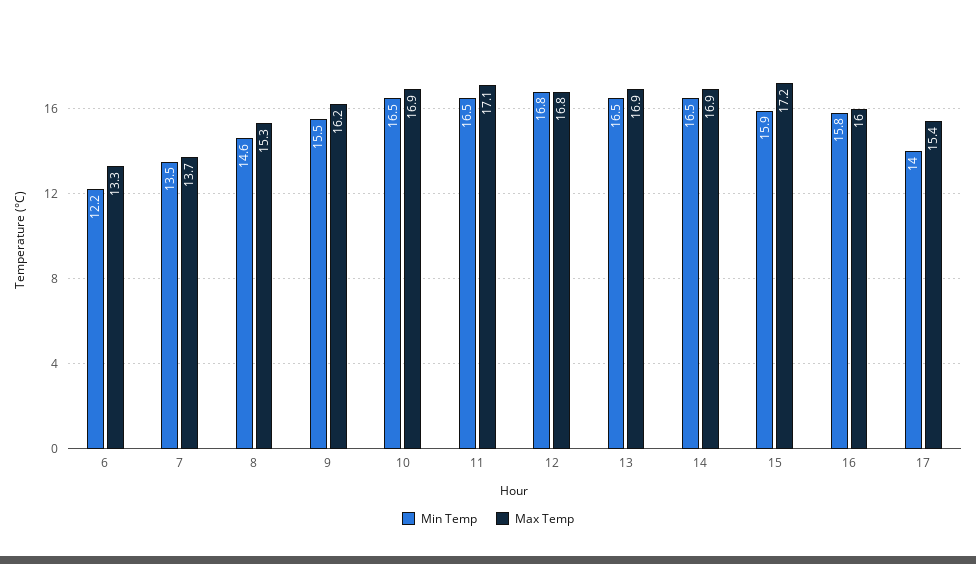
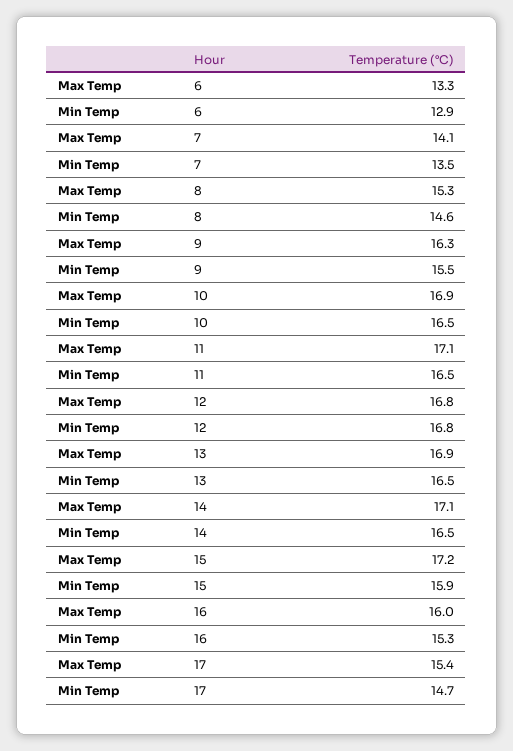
Min Temp, 6: 12.2 -> 12.9
Max Temp, 7: 13.7 -> 14.1
Max Temp, 9: 16.2 -> 16.3
Max Temp, 14: 16.9 -> 17.1
Min Temp, 16: 15.8 -> 15.3
Min Temp, 17: 14 -> 14.7

